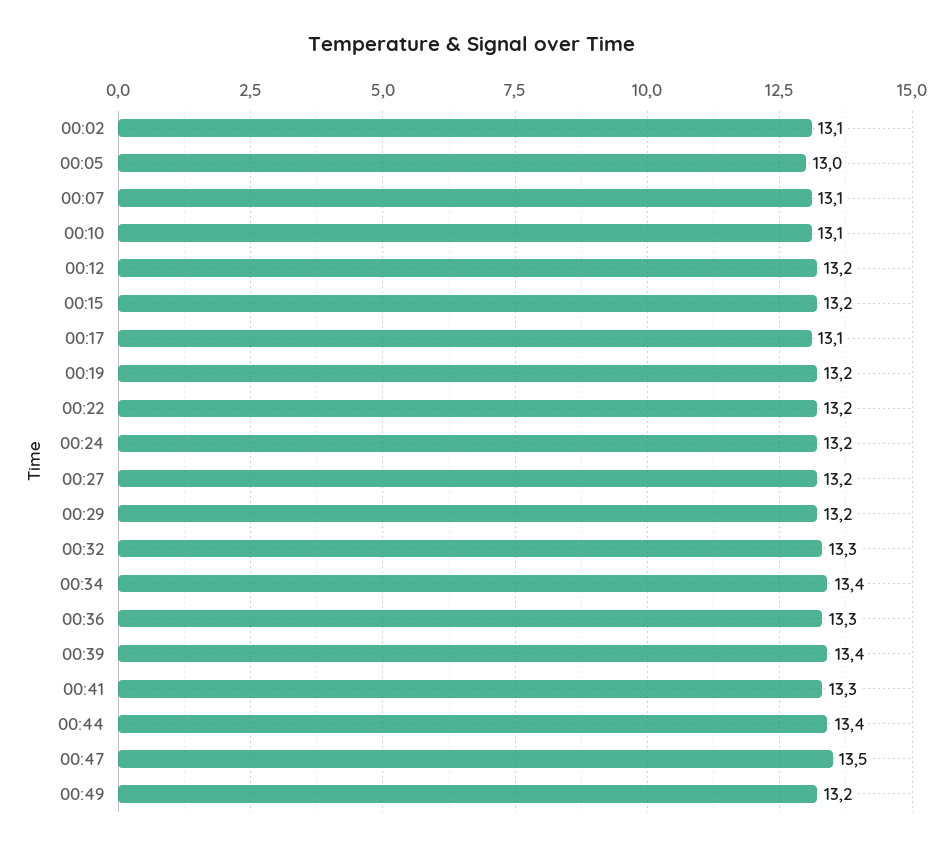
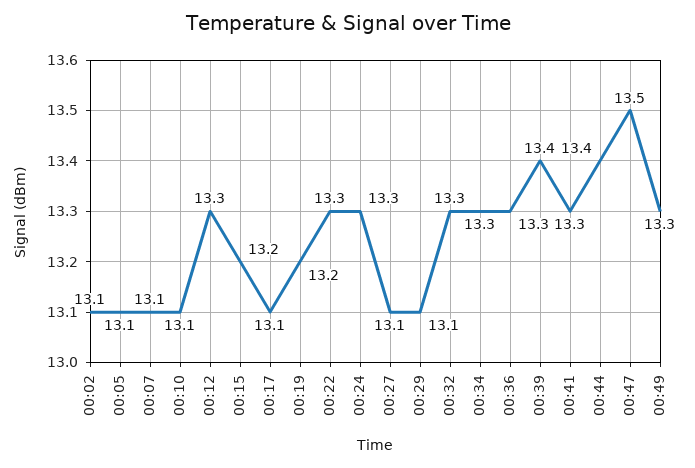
00:05: 13 -> 13.1
00:12: 13.2 -> 13.3
00:22: 13.2 -> 13.3
00:24: 13.2 -> 13.3
00:27: 13.2 -> 13.1
00:29: 13.2 -> 13.1
00:34: 13.4 -> 13.3
00:49: 13.2 -> 13.3

